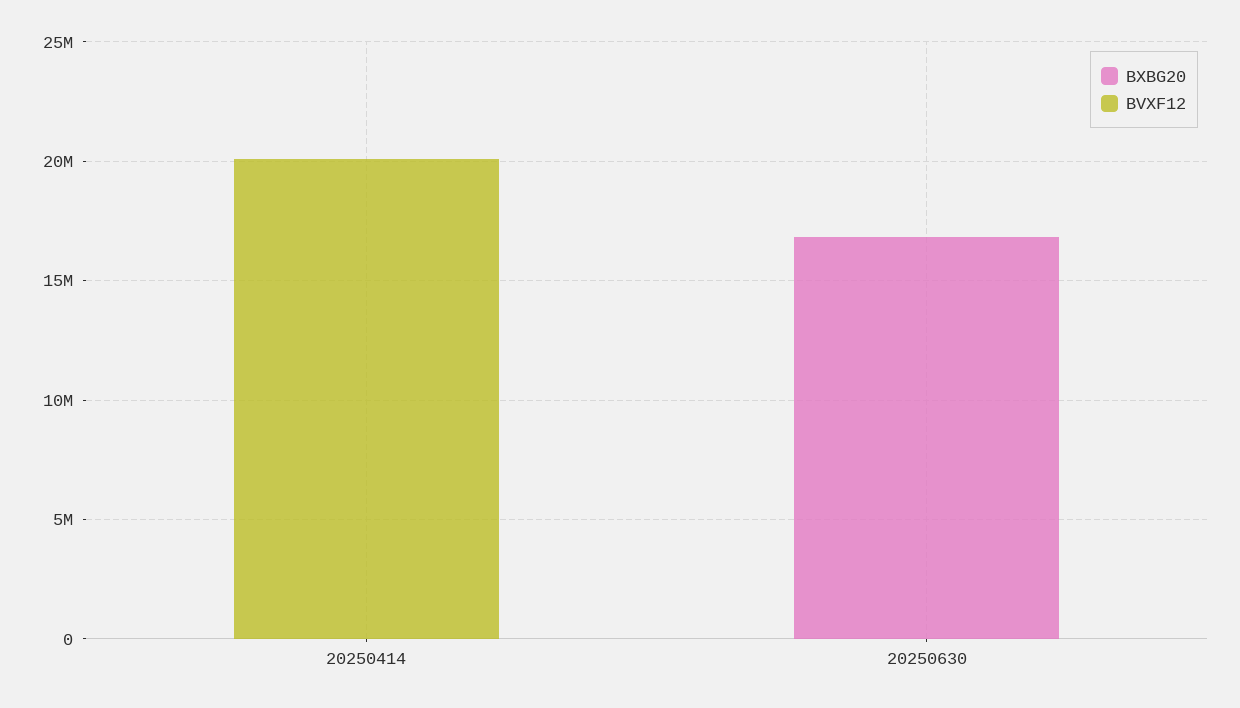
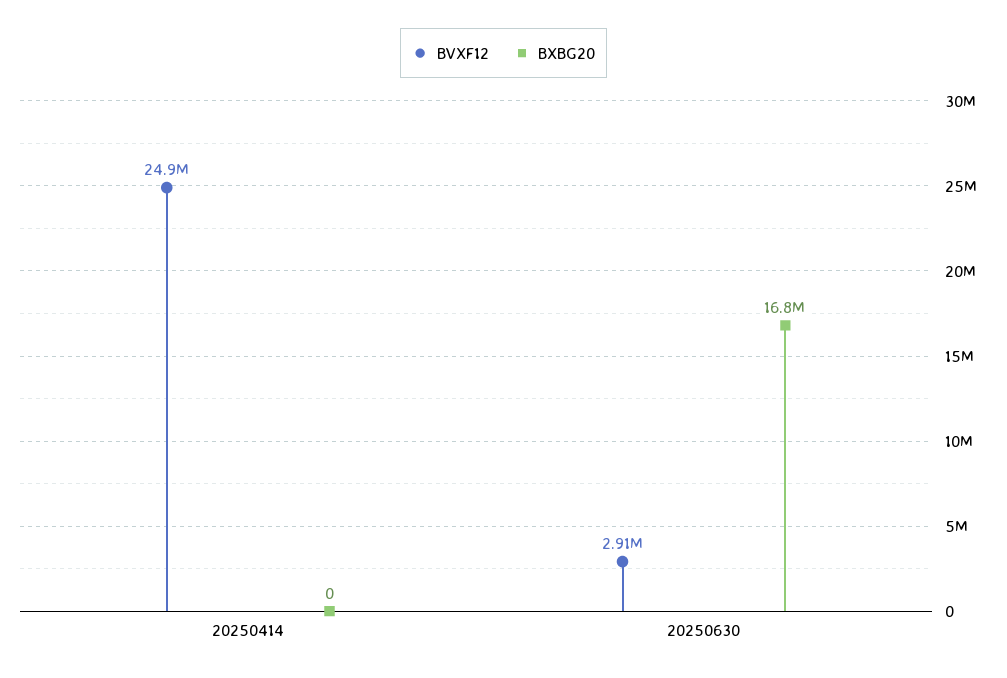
BVXF12, 20250414: 20000000 -> 24900000
BVXF12, 20250630: 0 -> 2910000

